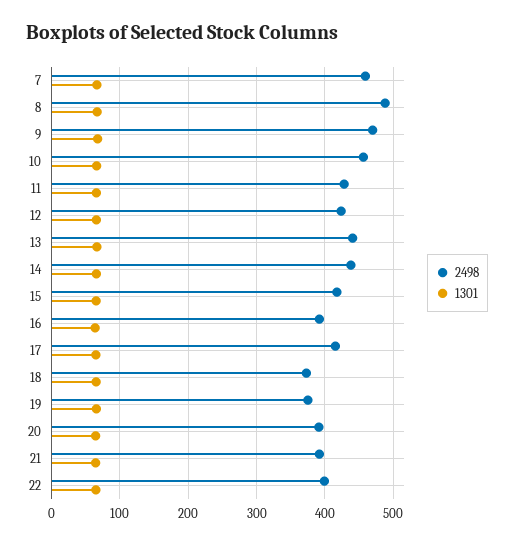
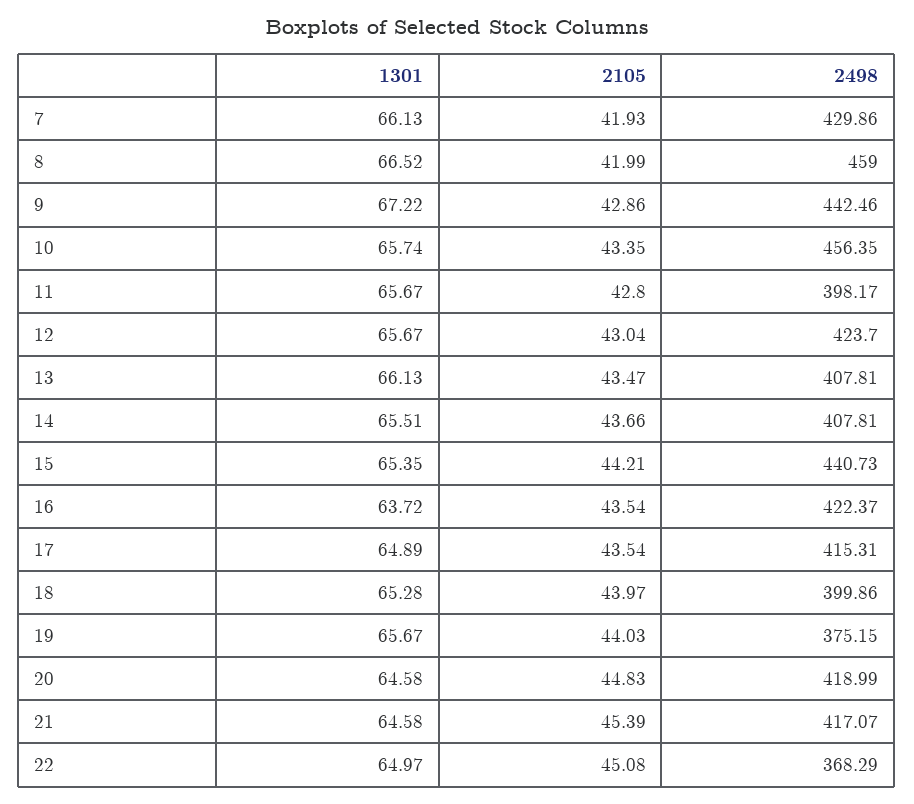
2498, 7: 460 -> 429.86
2498, 8: 490 -> 459
2498, 9: 470 -> 442.46
2498, 11: 430 -> 398.17
2498, 13: 440 -> 407.81
2498, 14: 440 -> 407.81
2498, 15: 420 -> 440.73
2498, 16: 390 -> 422.37
2498, 18: 370 -> 399.86
2498, 20: 390 -> 418.99
2498, 21: 390 -> 417.07
2498, 22: 400 -> 368.29
2105, 7: none -> 41.93
2105, 8: none -> 41.99
2105, 9: none -> 42.86
2105, 10: none -> 43.35
2105, 11: none -> 42.8
2105, 12: none -> 43.04
2105, 13: none -> 43.47
2105, 14: none -> 43.66
2105, 15: none -> 44.21
2105, 16: none -> 43.54
2105, 17: none -> 43.54
2105, 18: none -> 43.97
2105, 19: none -> 44.03
2105, 20: none -> 44.83
2105, 21: none -> 45.39
2105, 22: none -> 45.08

